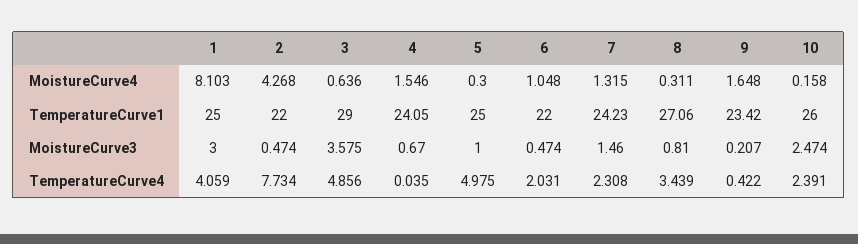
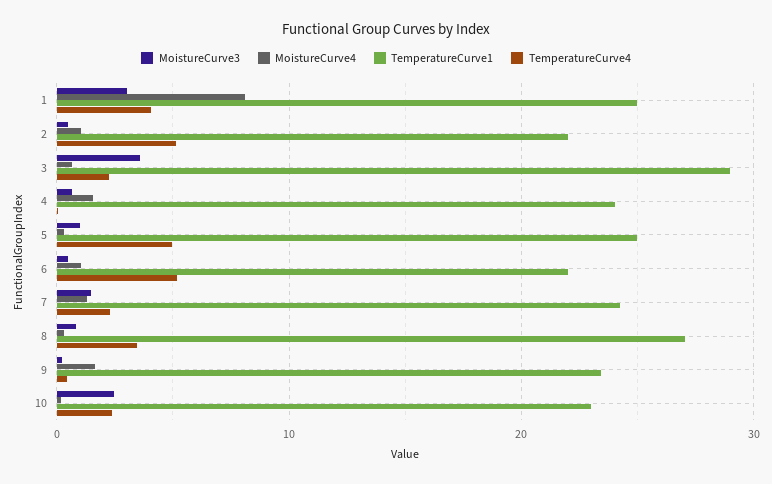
MoistureCurve4, 2: 4.268 -> 1
TemperatureCurve1, 10: 26 -> 23
TemperatureCurve4, 2: 7.734 -> 5
TemperatureCurve4, 3: 4.856 -> 2
TemperatureCurve4, 6: 2.031 -> 5

